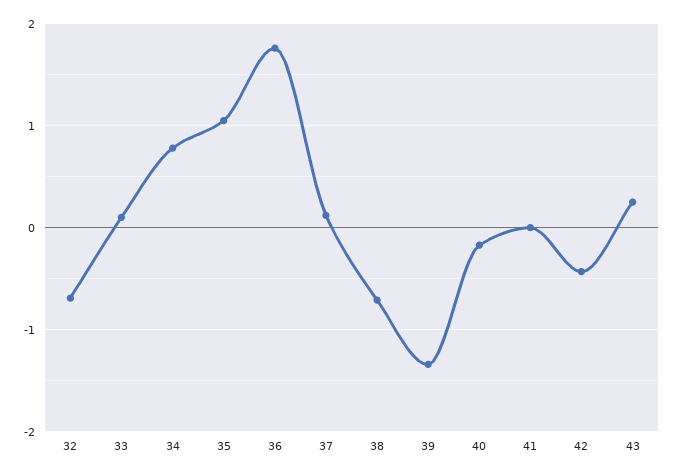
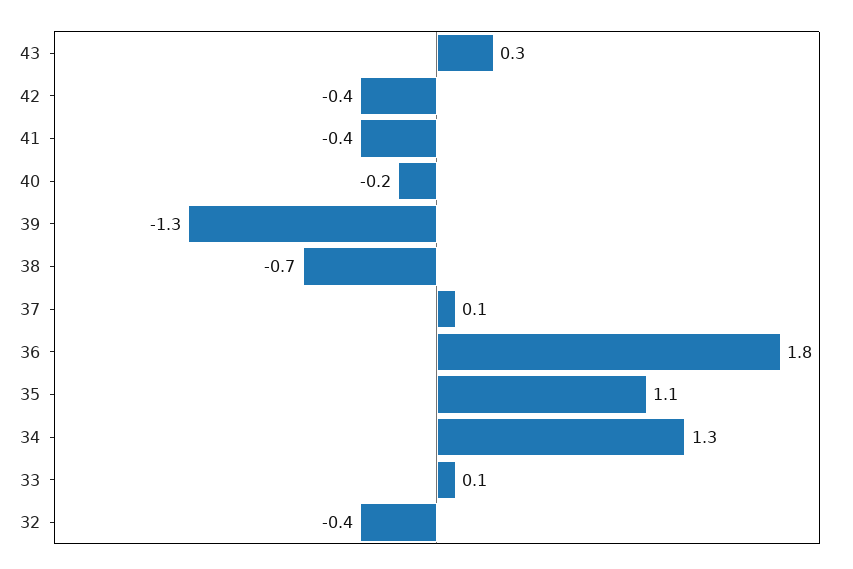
32: -0.7 -> -0.4
34: 0.8 -> 1.3
41: 0 -> -0.4

